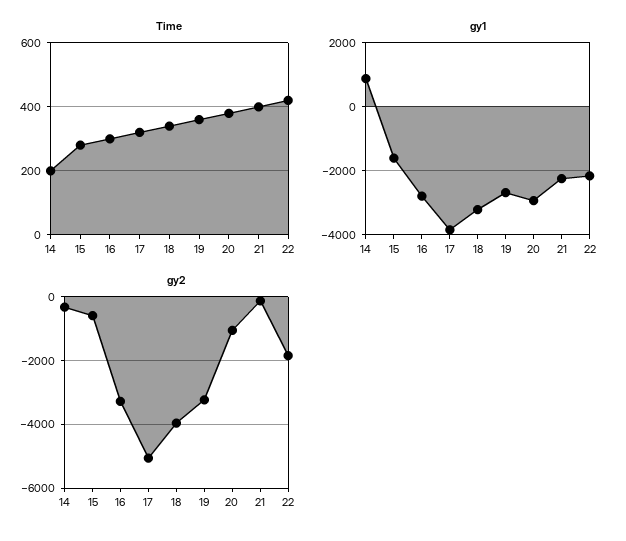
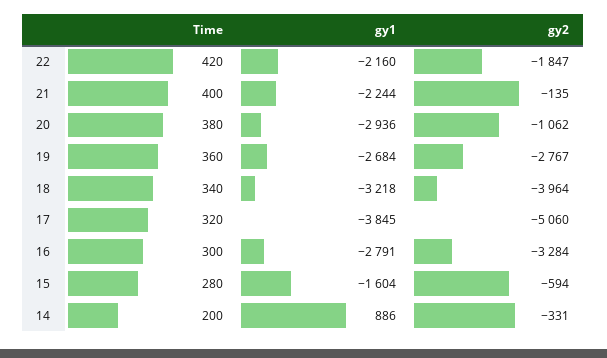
gy2, 19: -3200 -> -2767

